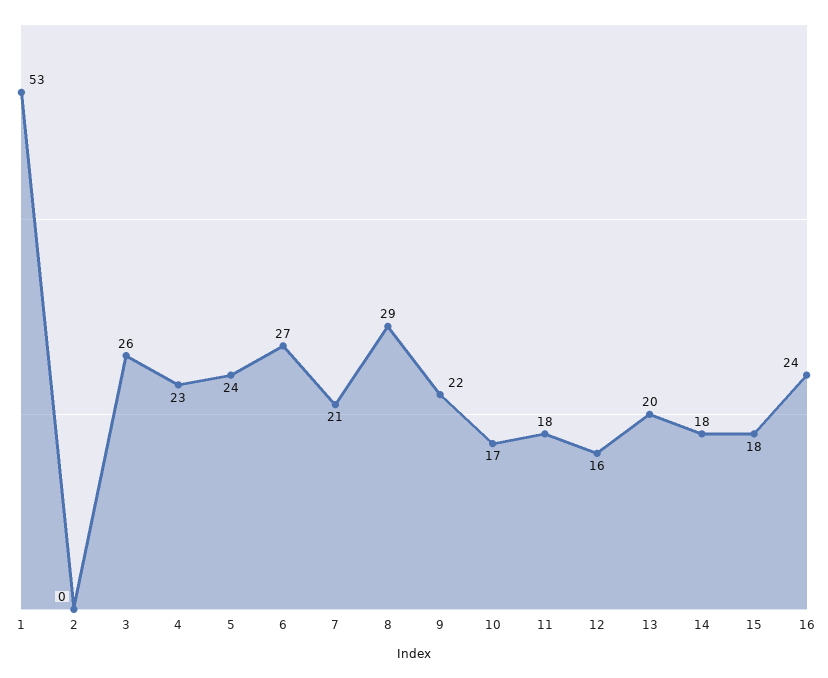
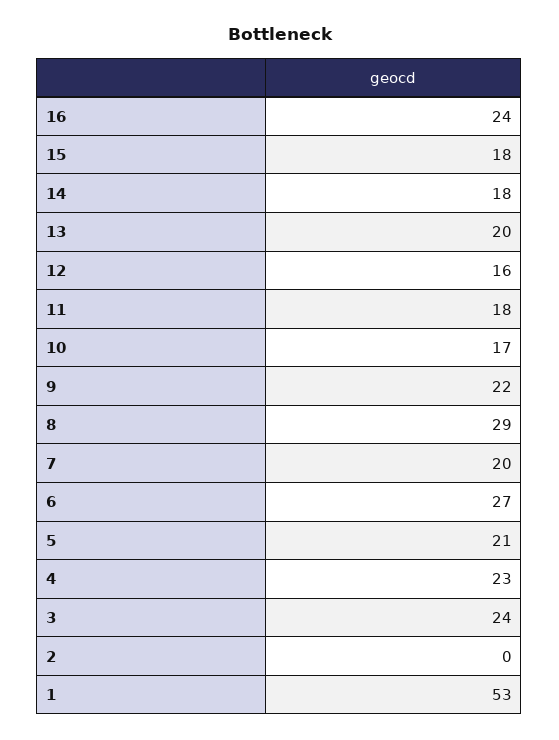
3: 26 -> 24
5: 24 -> 21
7: 21 -> 20

